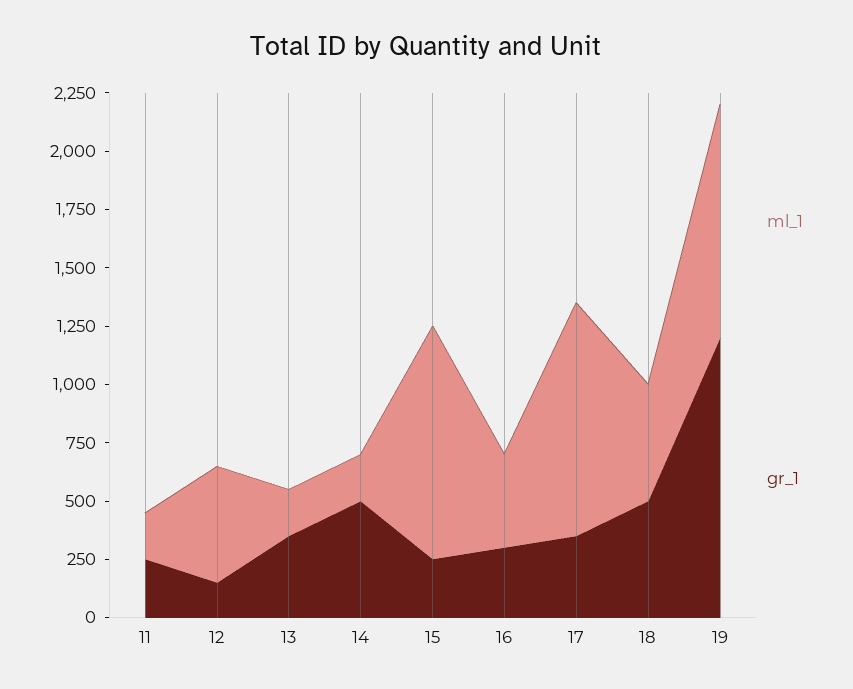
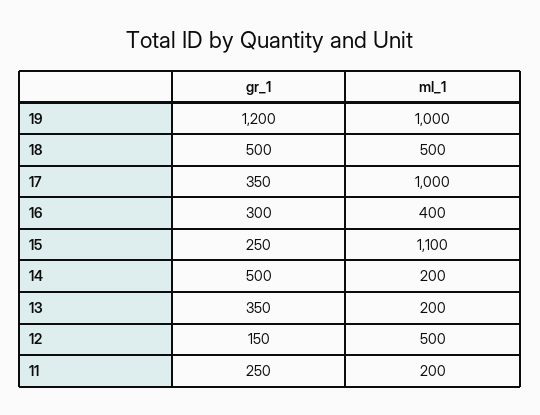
ml_1, 15: 1000 -> 1100

